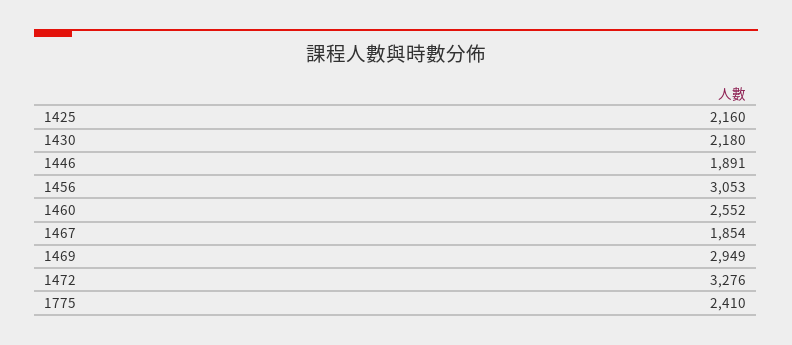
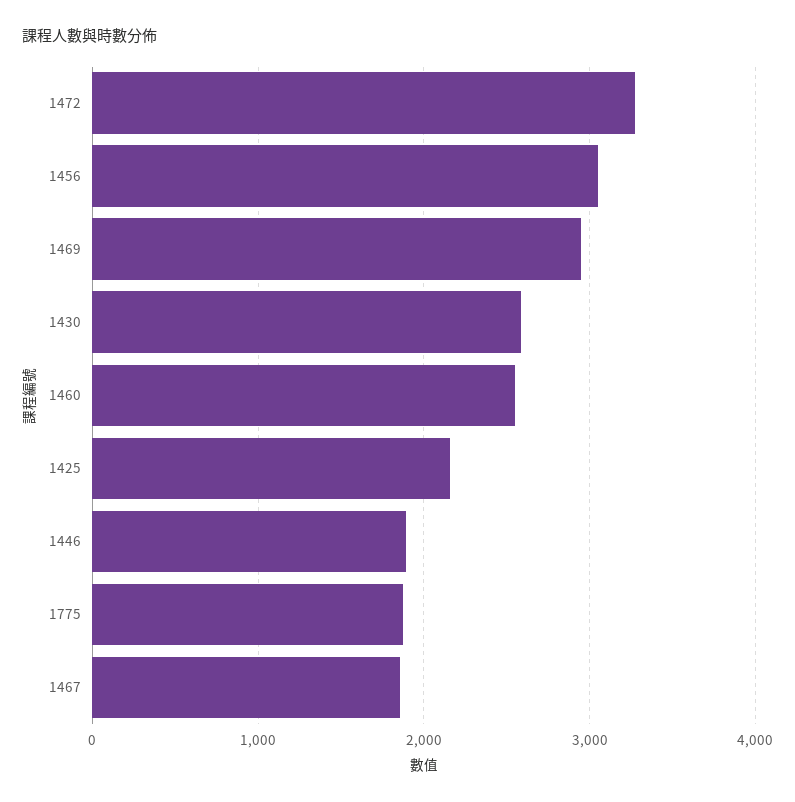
1430: 2180 -> 2600
1775: 2410 -> 1900

